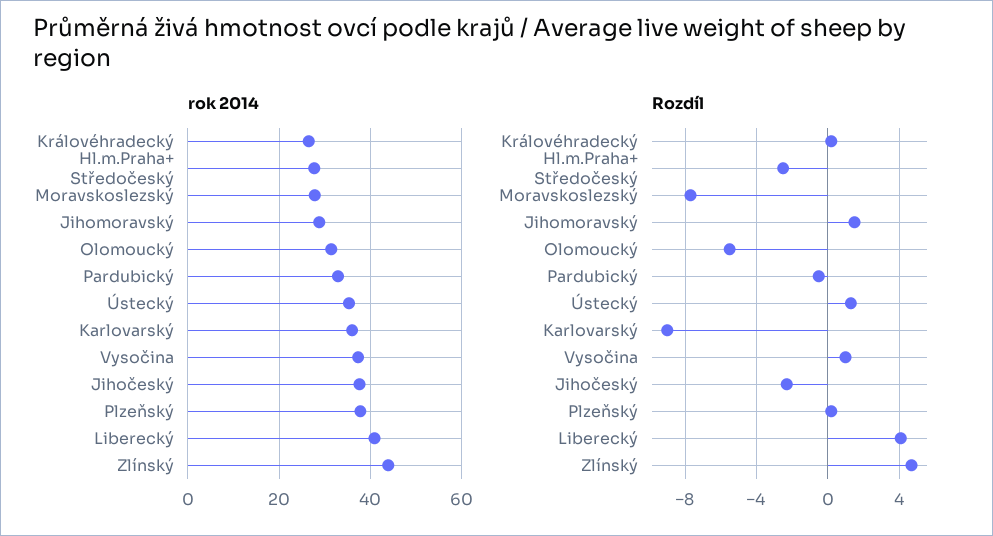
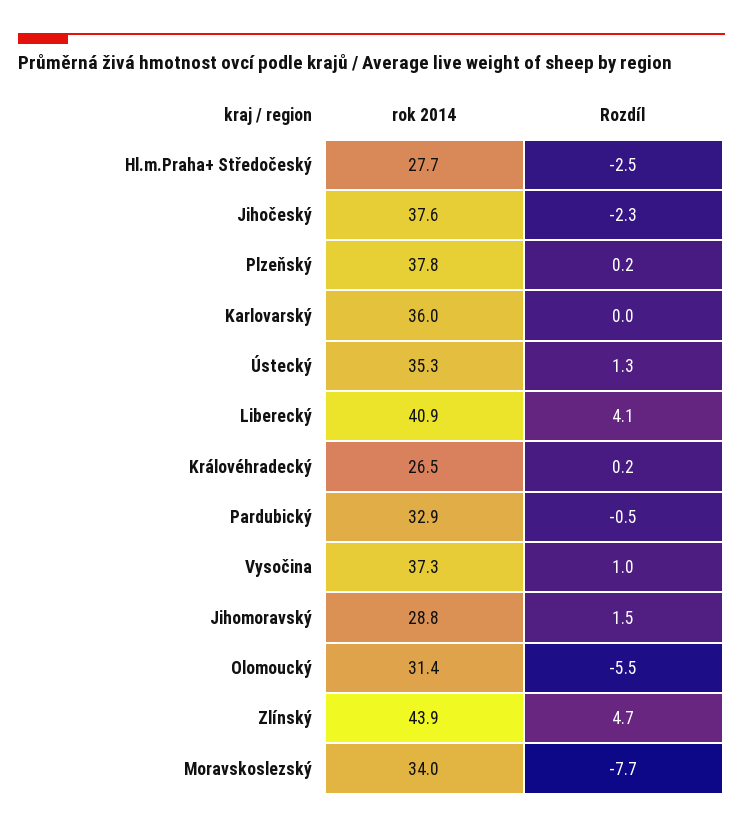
rok 2014, Moravskoslezský: 28 -> 34
Rozdíl, Karlovarský: -9 -> 0

